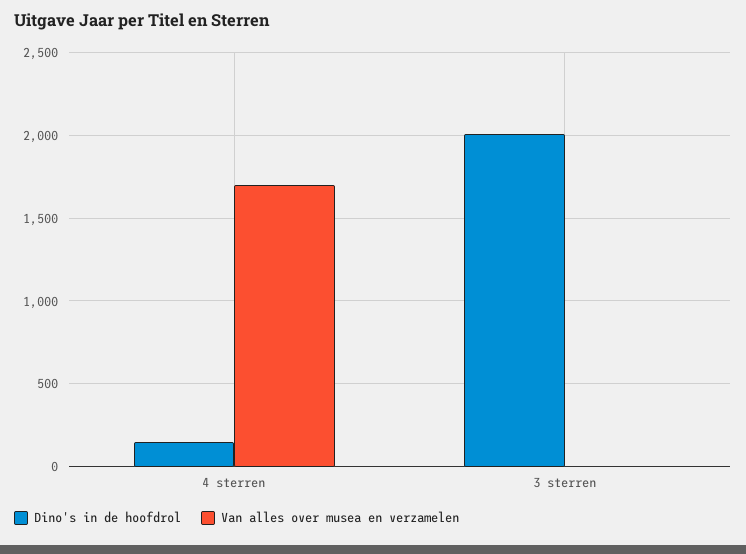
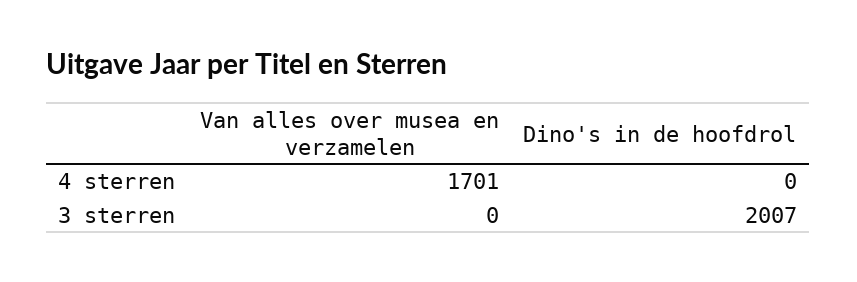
Dino's in de hoofdrol, 4 sterren: 150 -> 0

